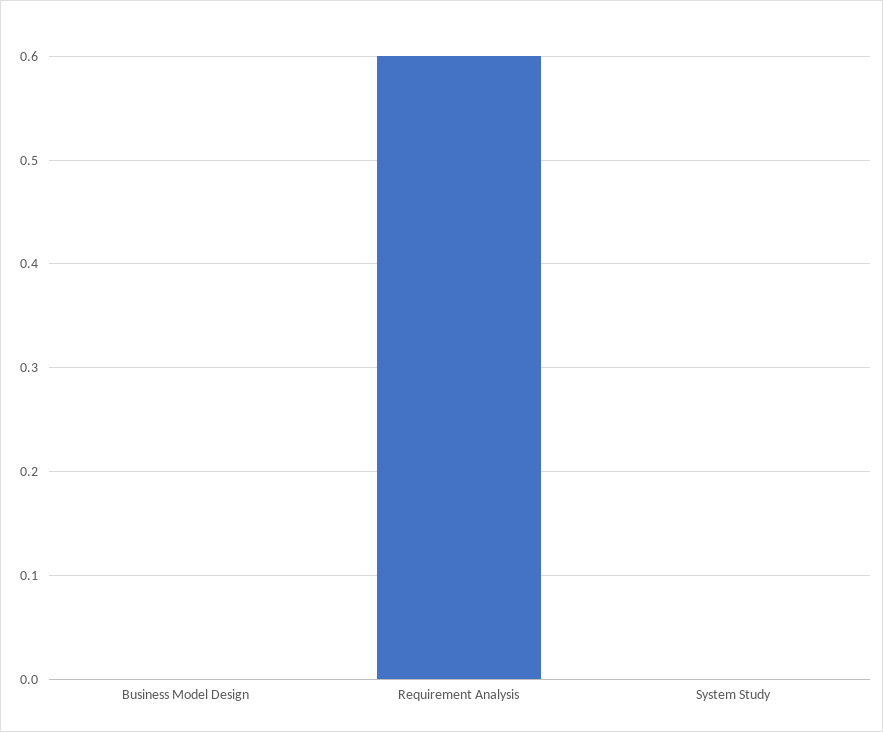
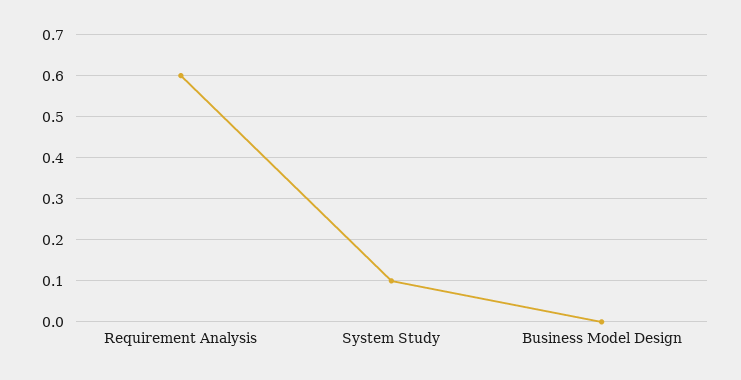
System Study: 0 -> 0.1

